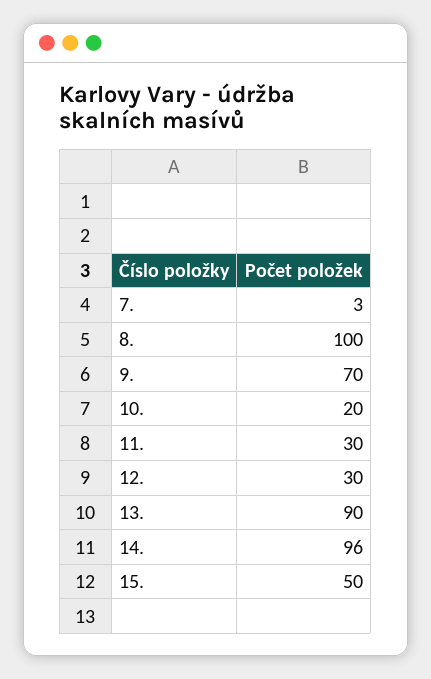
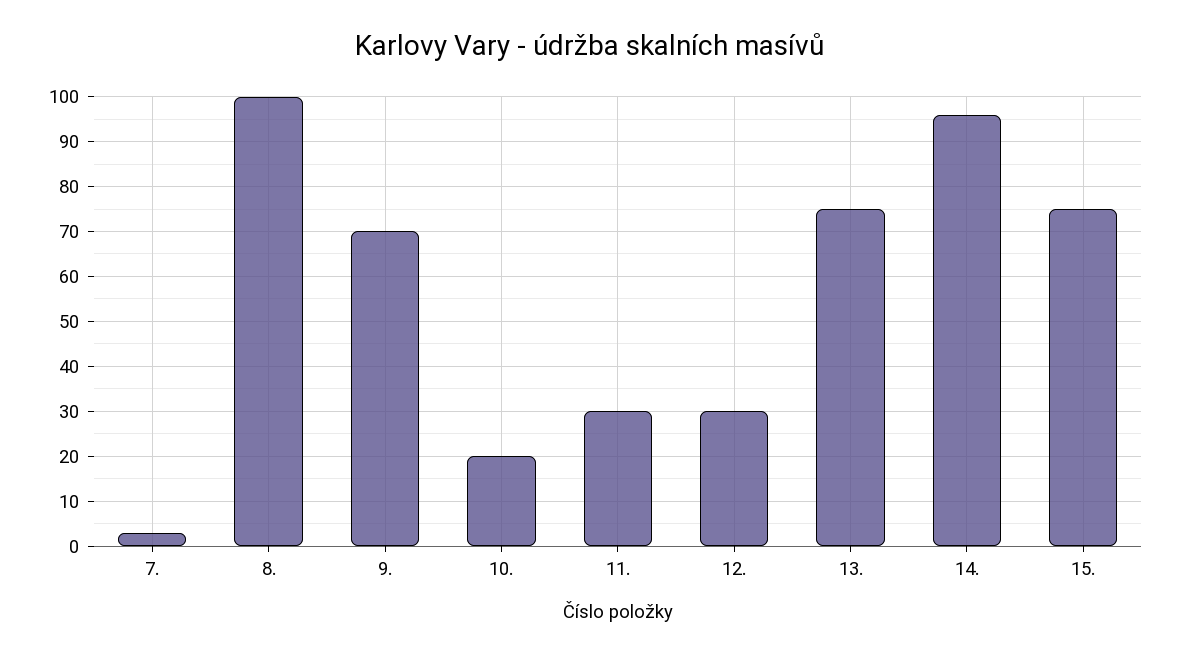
13.: 90 -> 75
15.: 50 -> 75

